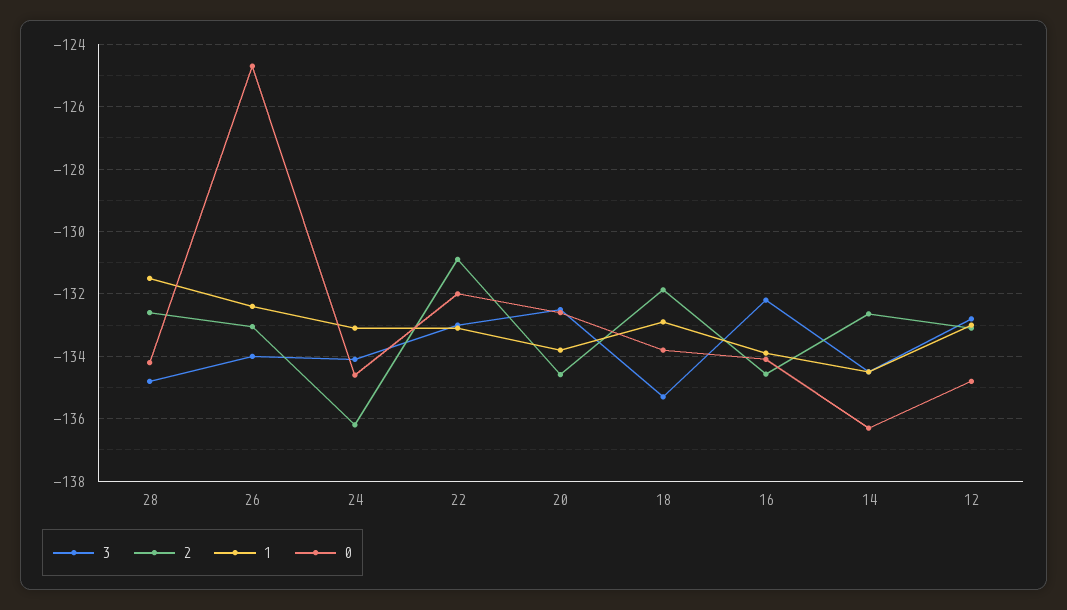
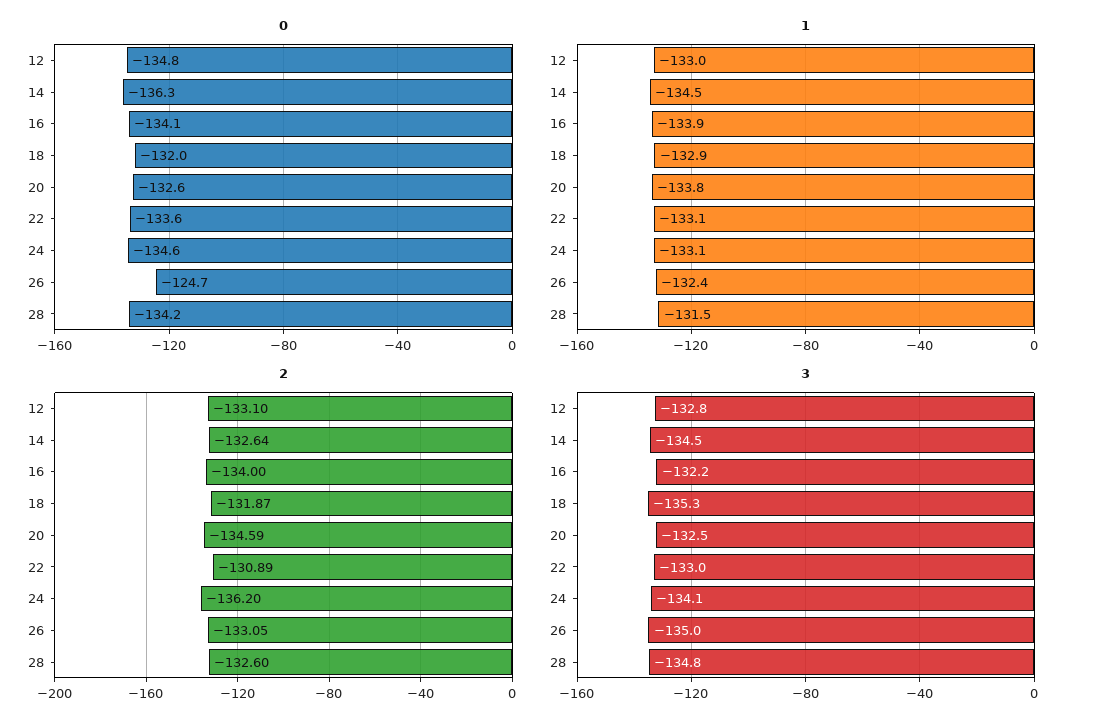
3, 26: -134 -> -135
0, 22: -132 -> -133.6
0, 18: -133.8 -> -132
2, 16: -134.6 -> -134

